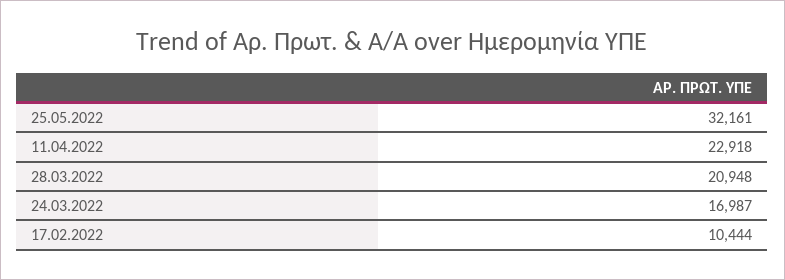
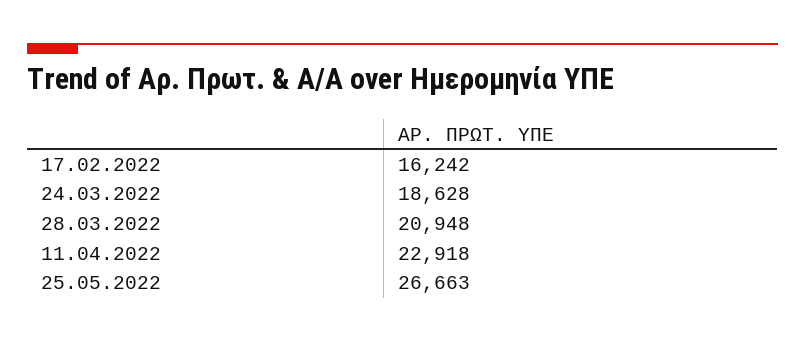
25.05.2022: 32161 -> 26663
24.03.2022: 16987 -> 18628
17.02.2022: 10444 -> 16242

